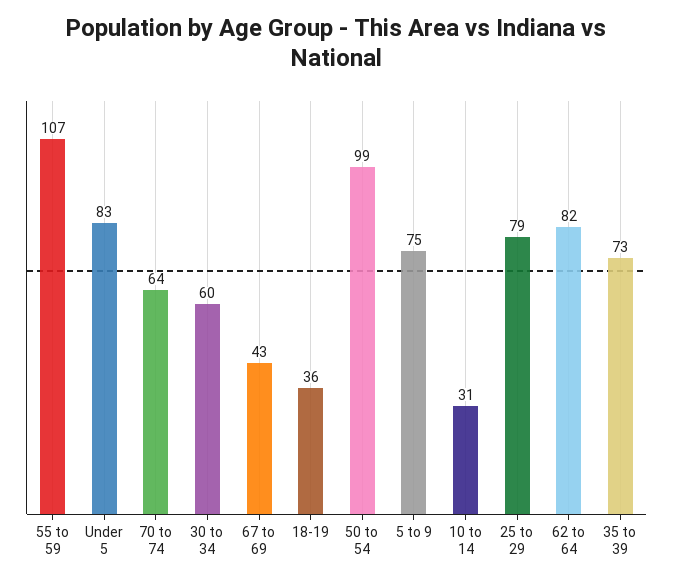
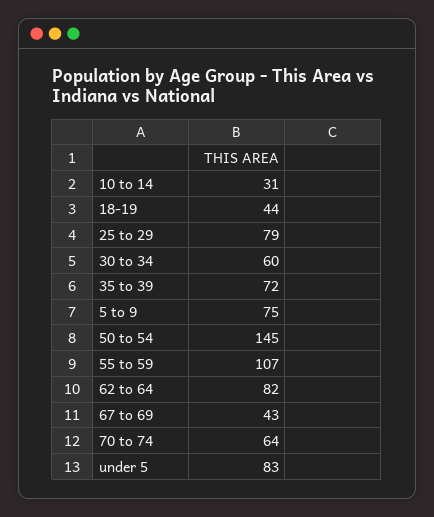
18-19: 36 -> 44
50 to 54: 99 -> 145
35 to 39: 73 -> 72

